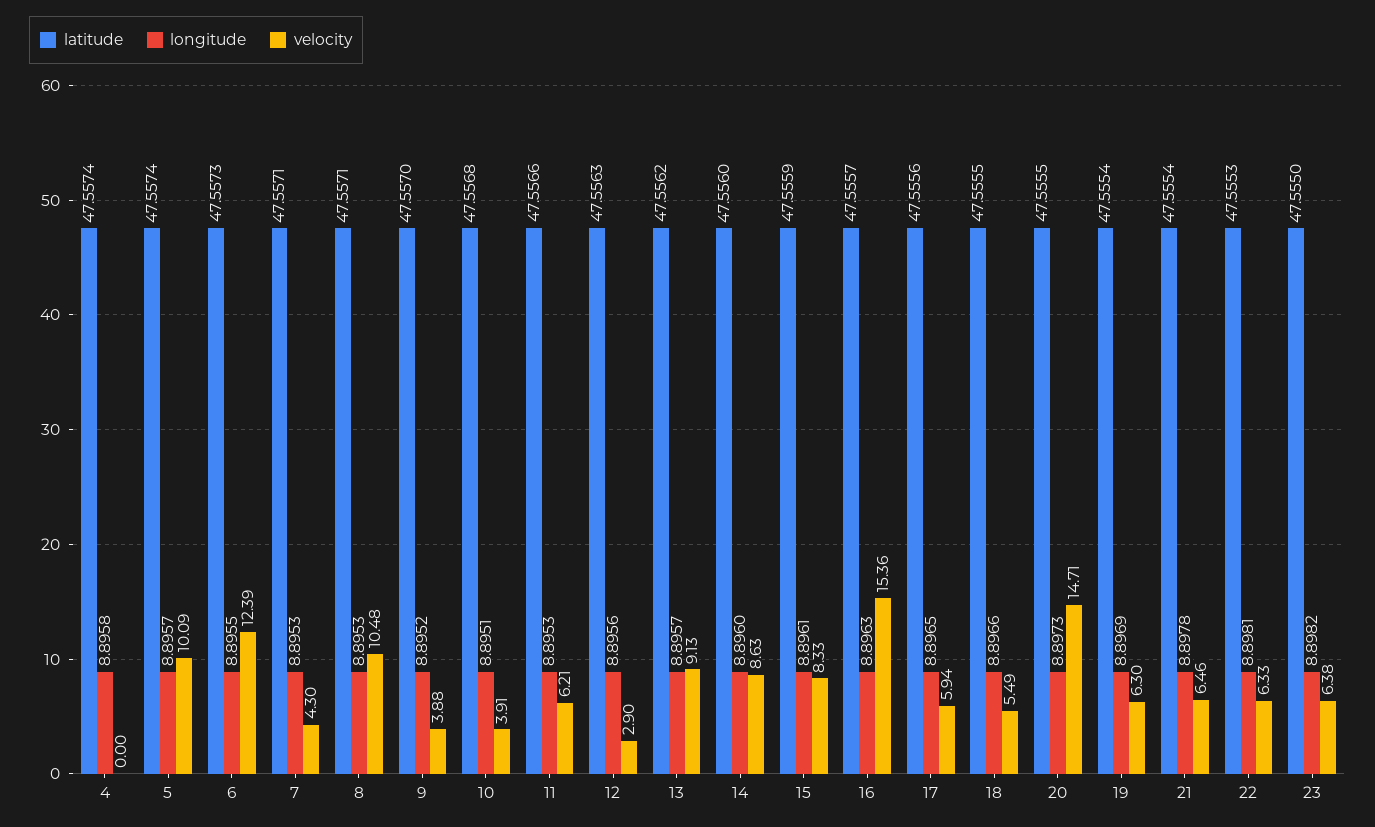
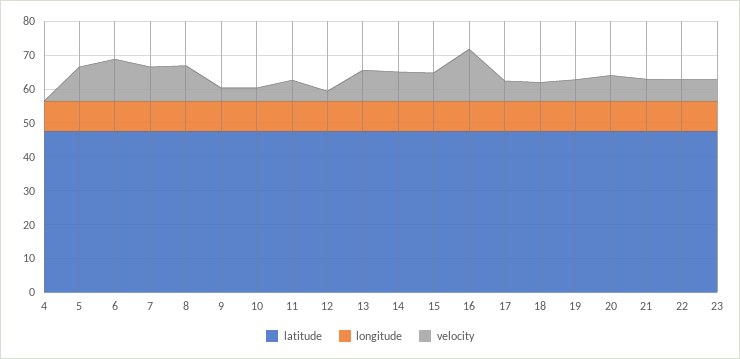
velocity, 7: 4.3 -> 10
velocity, 20: 14.71 -> 7.5

